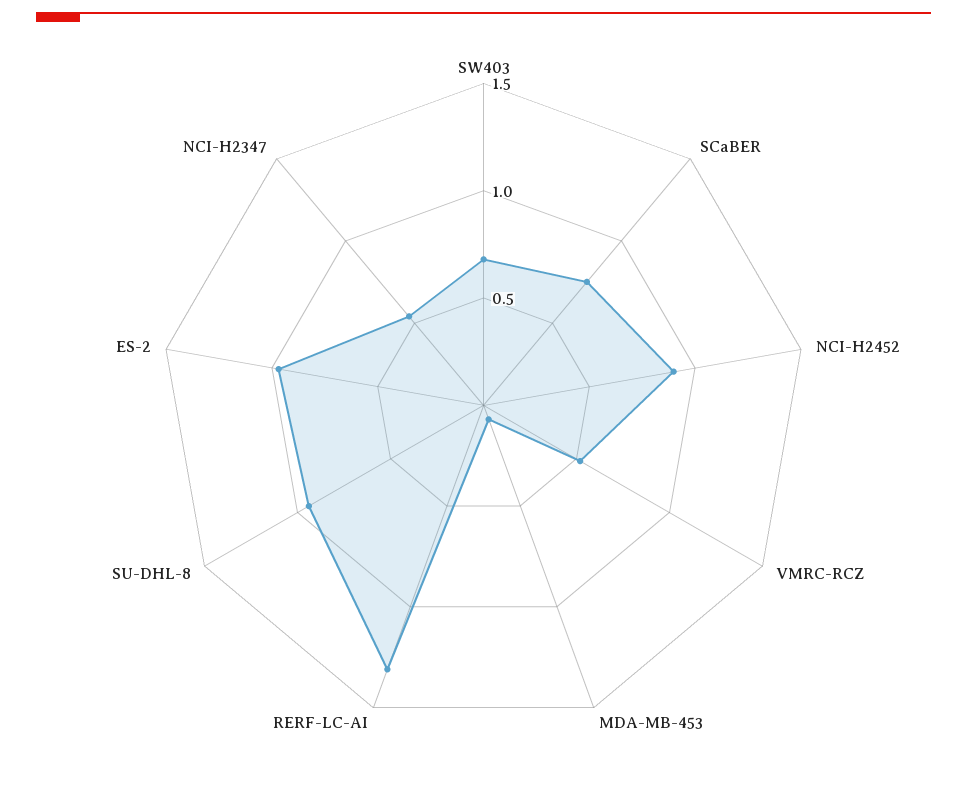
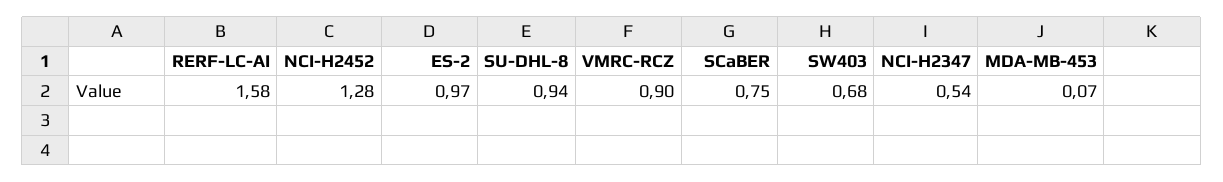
NCI-H2452: 0.9 -> 1.28
VMRC-RCZ: 0.5 -> 0.9
RERF-LC-AI: 1.3 -> 1.58

